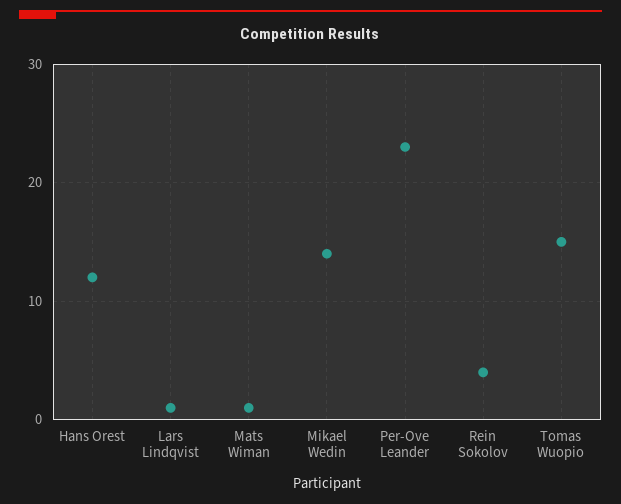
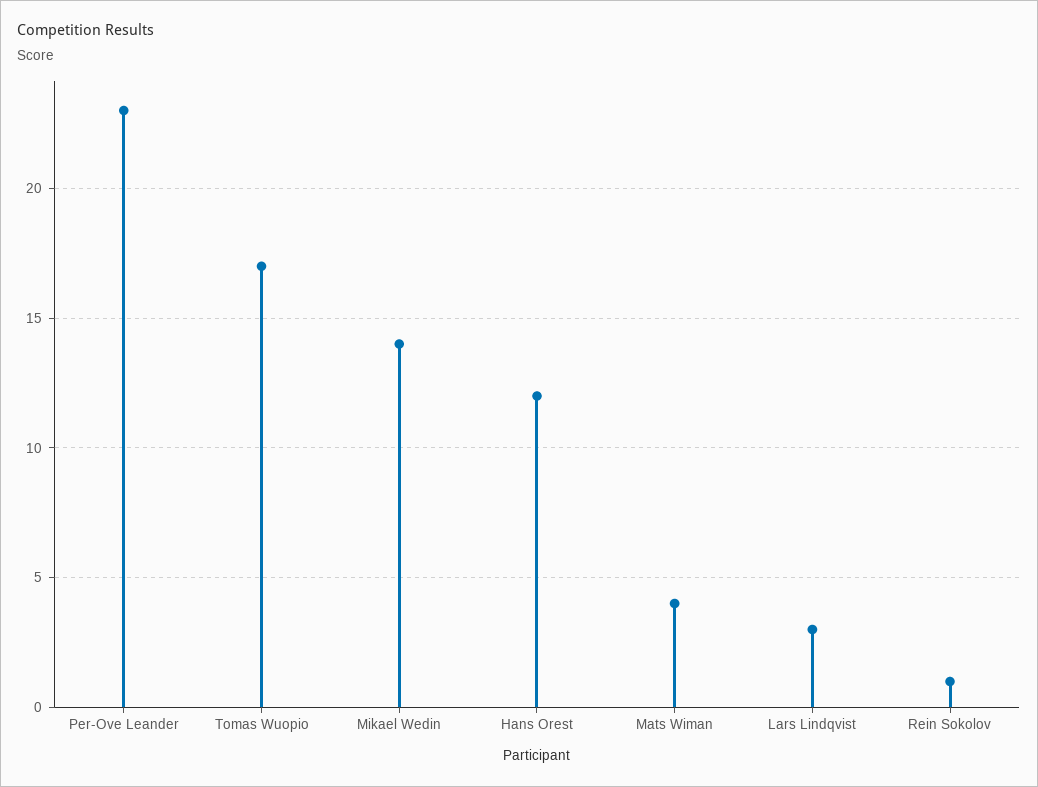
Lars Lindqvist: 1 -> 3
Mats Wiman: 1 -> 4
Rein Sokolov: 4 -> 1
Tomas Wuopio: 15 -> 17

